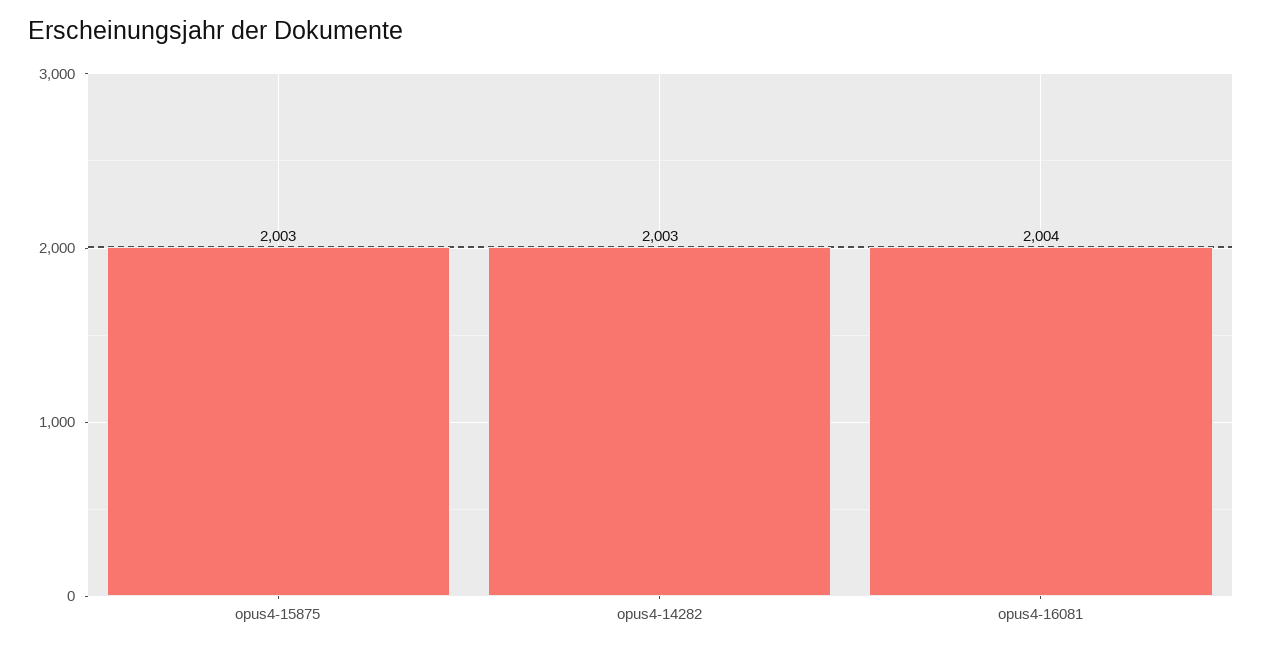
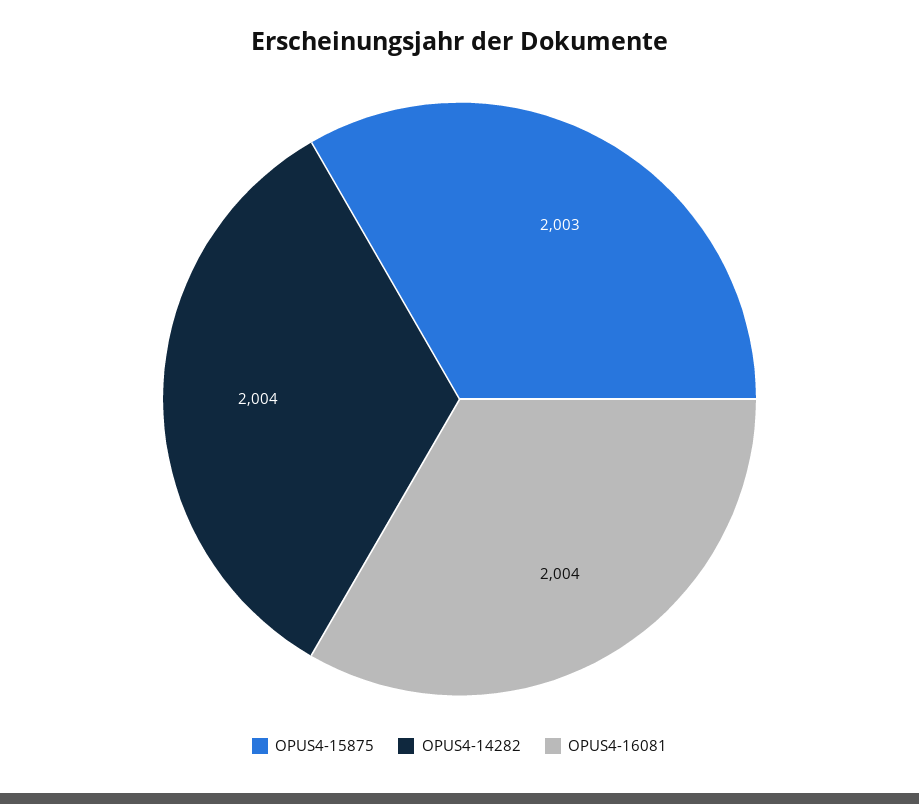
opus4-14282: 2003 -> 2004

